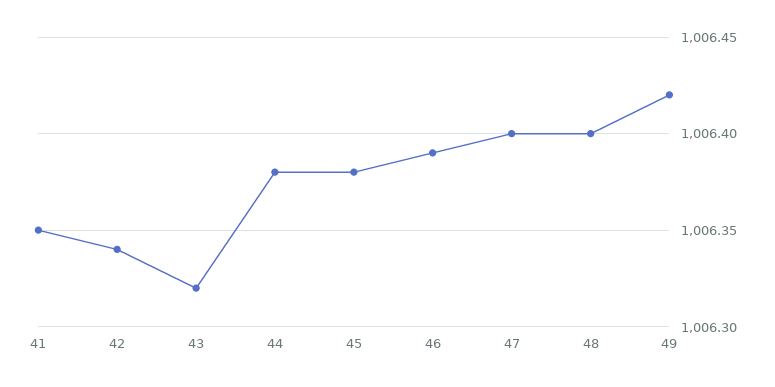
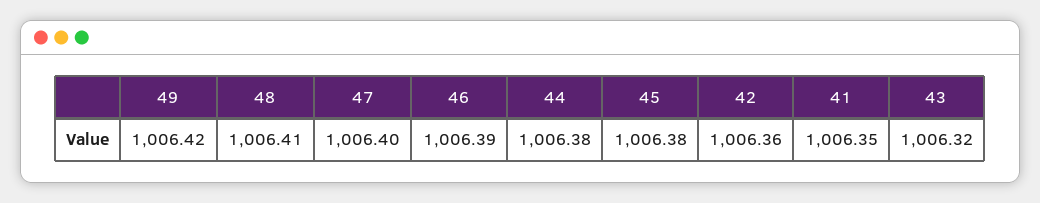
42: 1006.34 -> 1006.36
48: 1006.4 -> 1006.41

